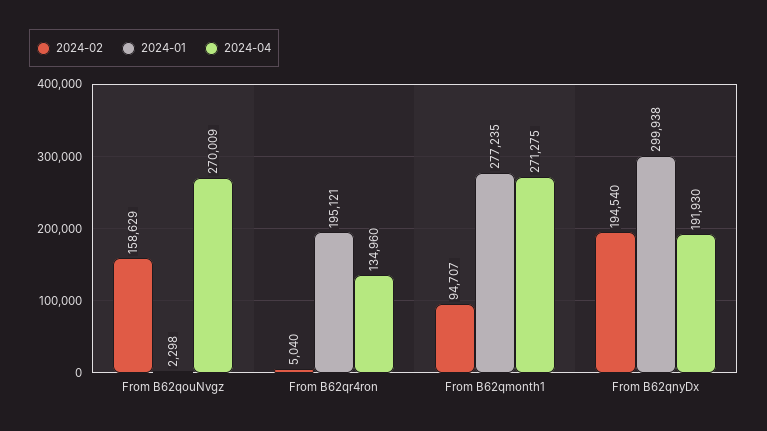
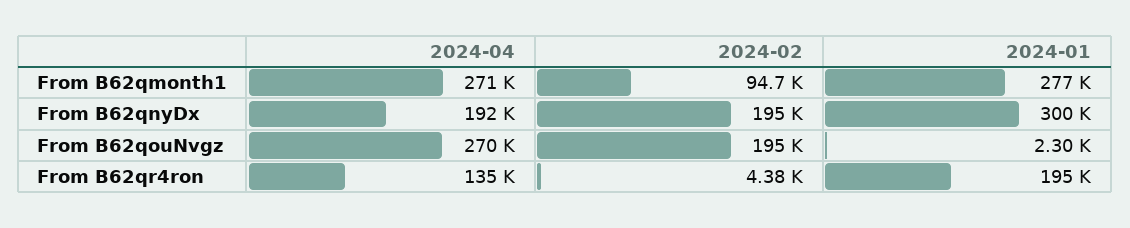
2024-02, From B62qouNvgz: 158629 -> 195000
2024-02, From B62qr4ron: 5040 -> 4380

